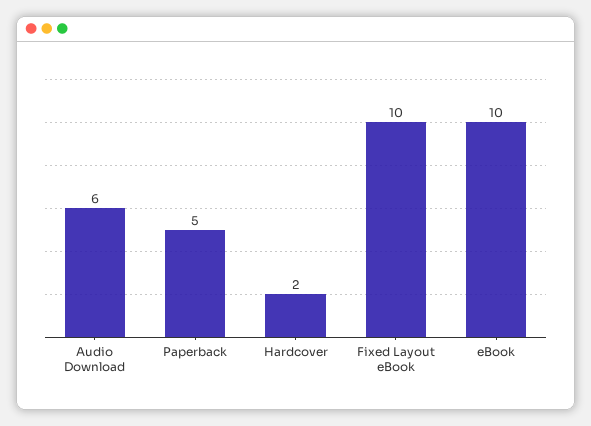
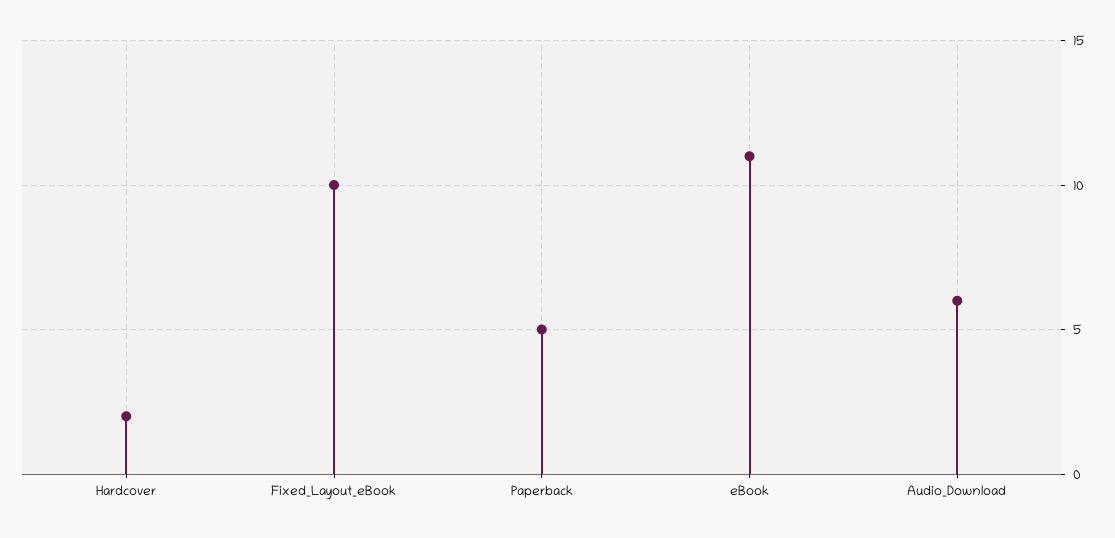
eBook: 10 -> 11

